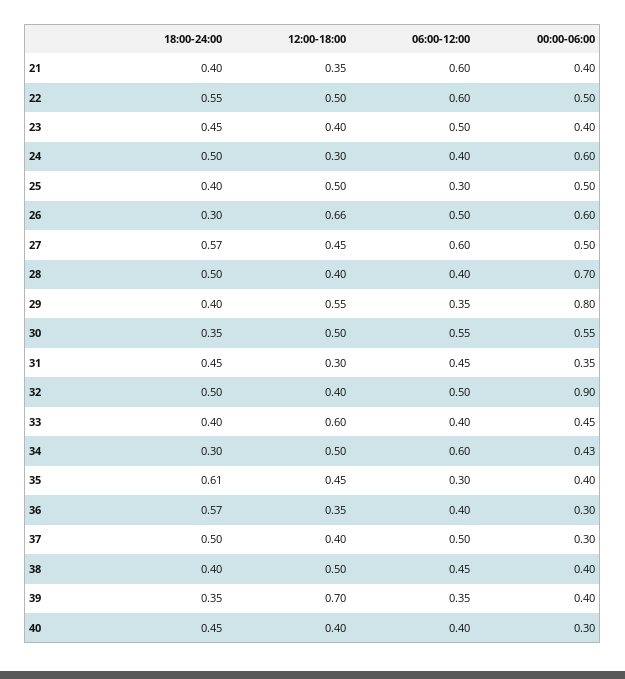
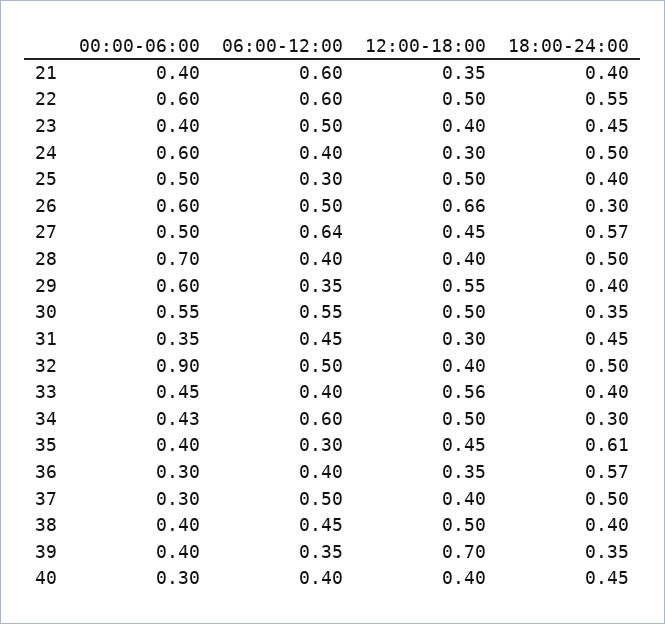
00:00-06:00, 22: 0.5 -> 0.6
06:00-12:00, 27: 0.6 -> 0.64
00:00-06:00, 29: 0.8 -> 0.6
12:00-18:00, 33: 0.6 -> 0.56

